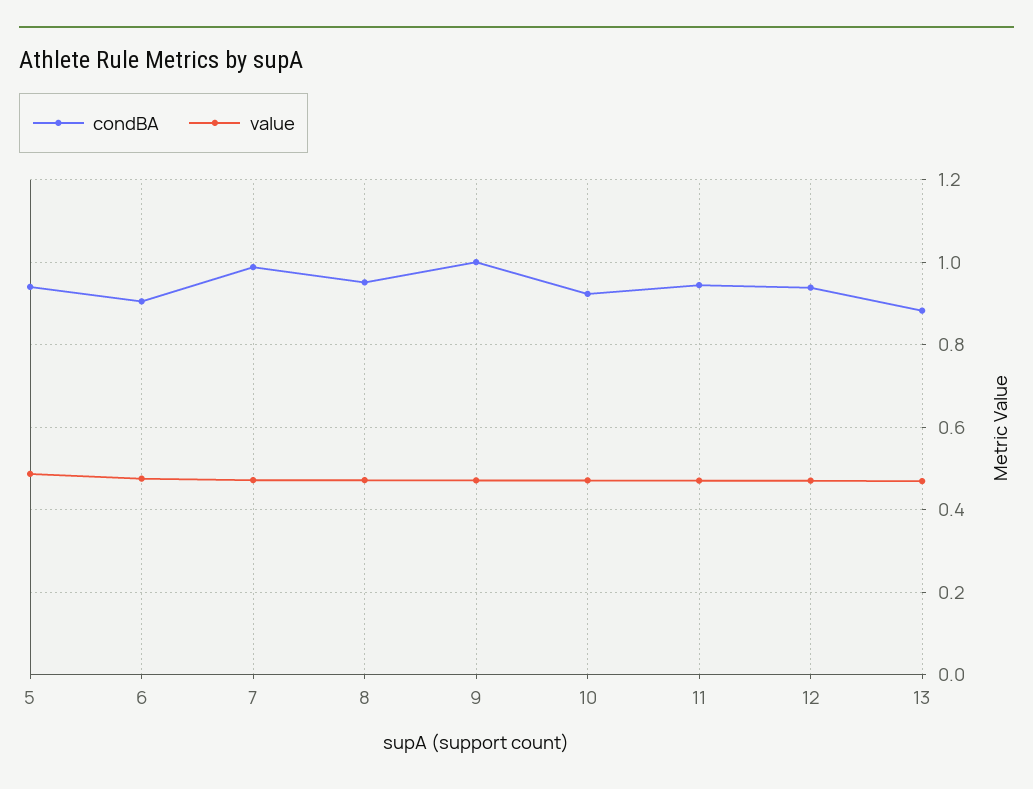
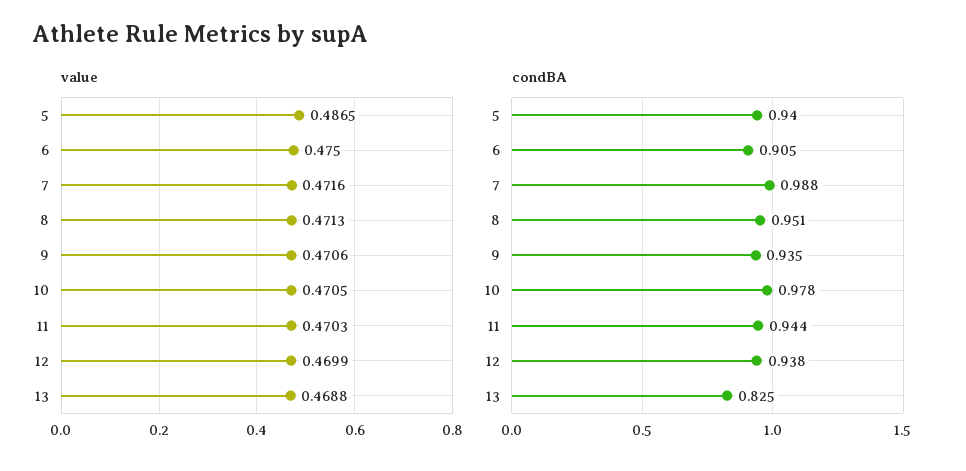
condBA, 9: 1 -> 0.935
condBA, 10: 0.92 -> 0.978
condBA, 13: 0.88 -> 0.825

